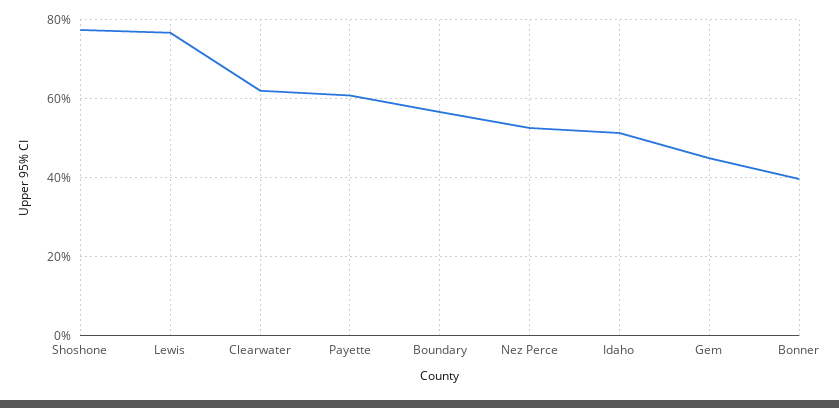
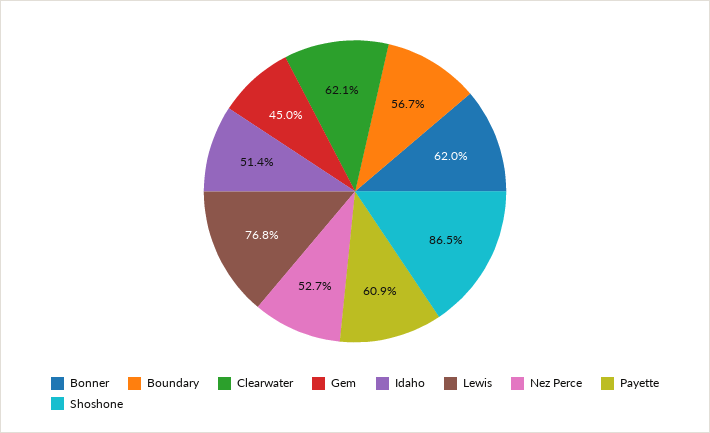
Shoshone: 78 -> 86.5
Bonner: 40 -> 62

